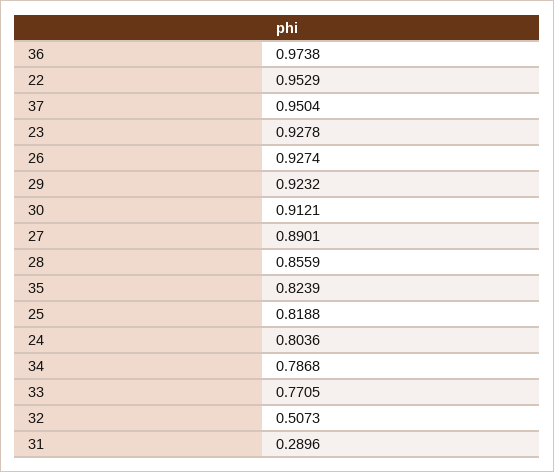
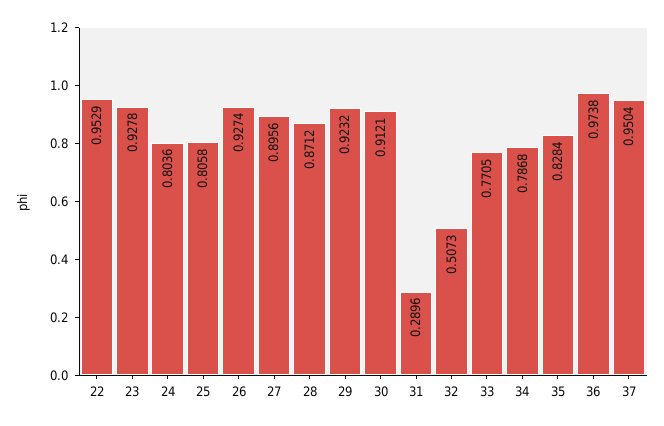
27: 0.8901 -> 0.8956
28: 0.8559 -> 0.8712
35: 0.8239 -> 0.8284
25: 0.8188 -> 0.8058

